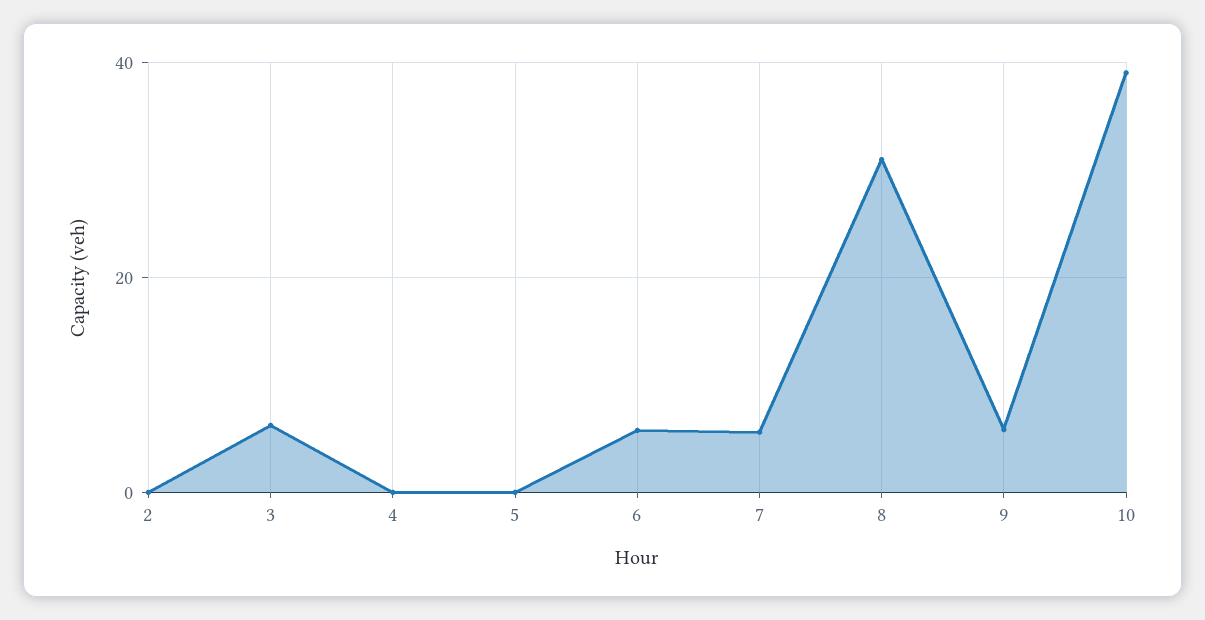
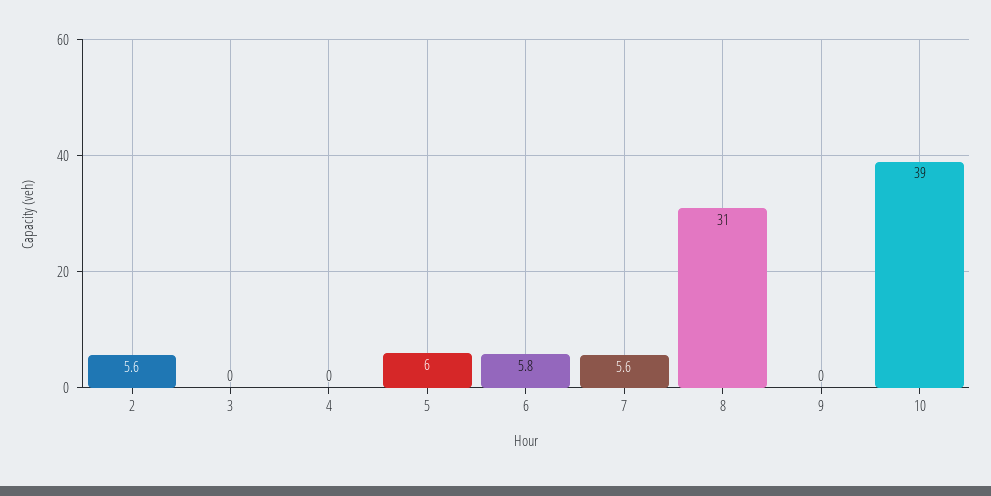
2: 0 -> 5.6
3: 6 -> 0
5: 0 -> 6
9: 6 -> 0

